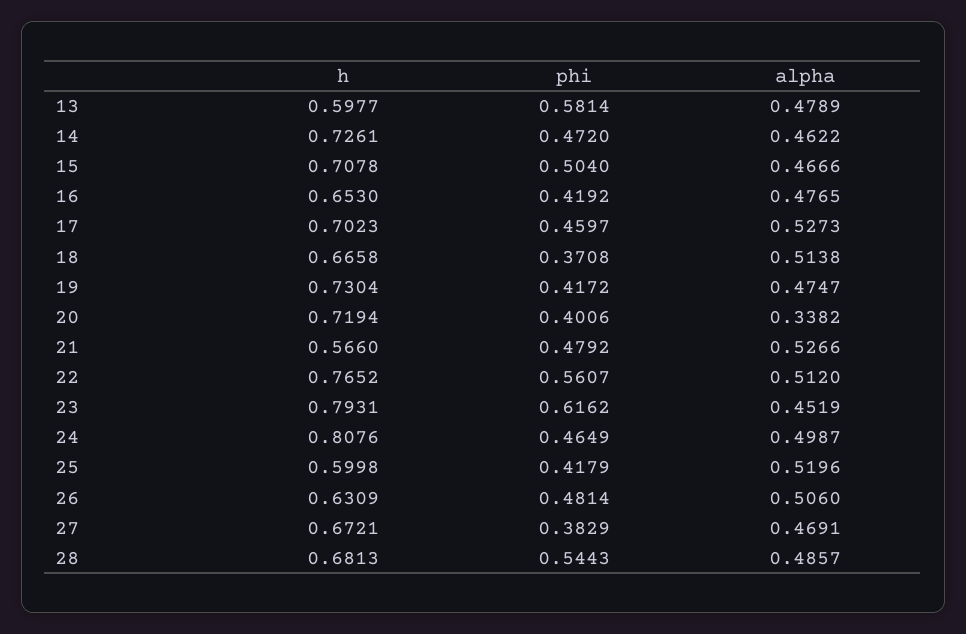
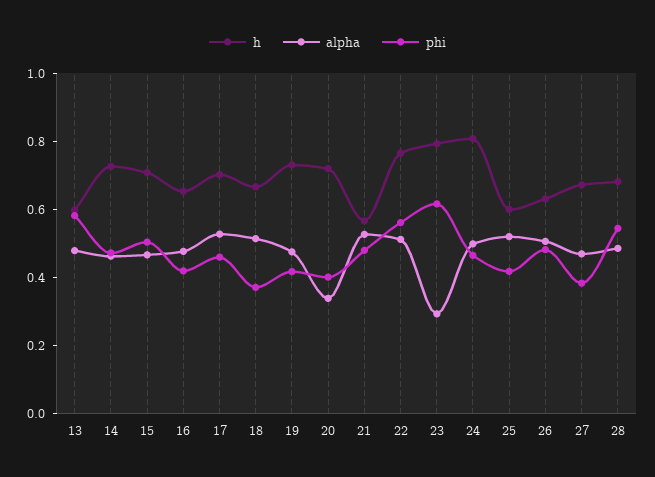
alpha, 23: 0.4519 -> 0.3

